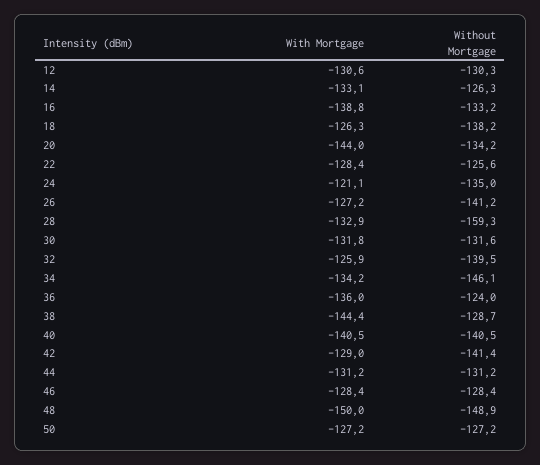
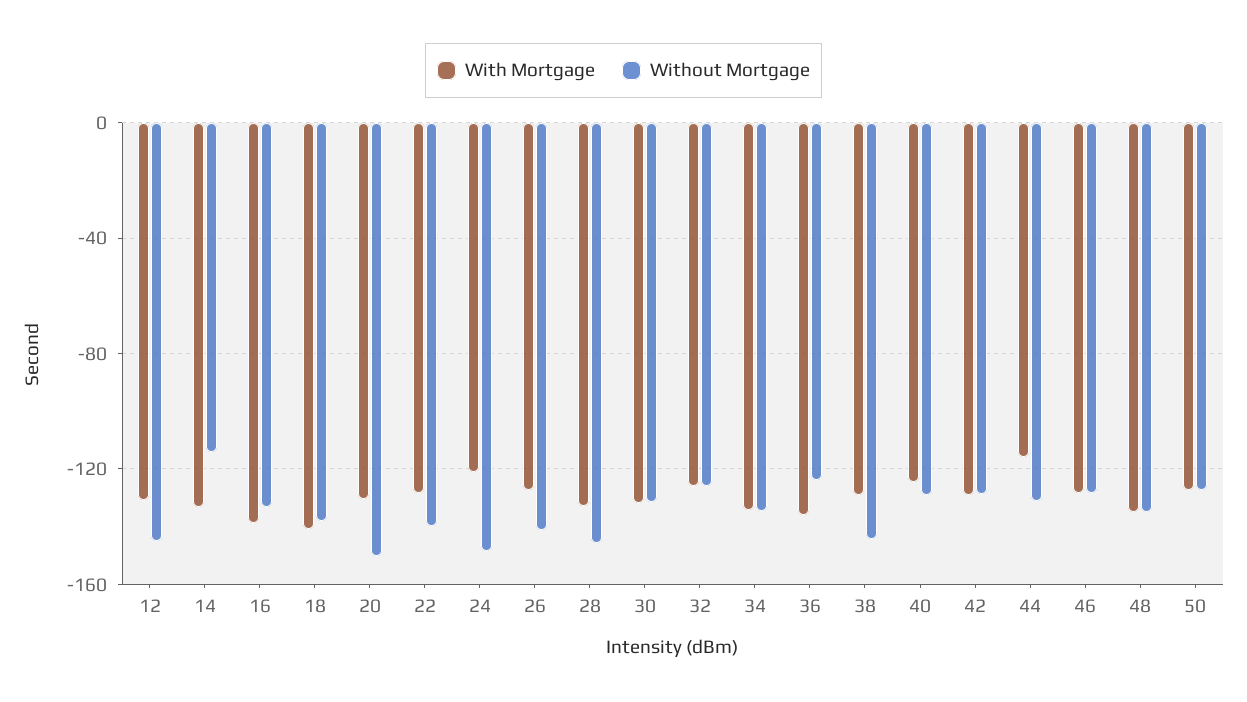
Without Mortgage, 12: -130.3 -> -145
Without Mortgage, 14: -126.3 -> -115
With Mortgage, 18: -126.3 -> -140
With Mortgage, 20: -144 -> -130
Without Mortgage, 20: -134.2 -> -150
Without Mortgage, 22: -125.6 -> -140
Without Mortgage, 24: -135 -> -150
Without Mortgage, 28: -159.3 -> -145
Without Mortgage, 32: -139.5 -> -125
Without Mortgage, 34: -146.1 -> -135
With Mortgage, 38: -144.4 -> -130
Without Mortgage, 38: -128.7 -> -145
With Mortgage, 40: -140.5 -> -125
Without Mortgage, 40: -140.5 -> -130
Without Mortgage, 42: -141.4 -> -130
With Mortgage, 44: -131.2 -> -115
With Mortgage, 48: -150 -> -135
Without Mortgage, 48: -148.9 -> -135

